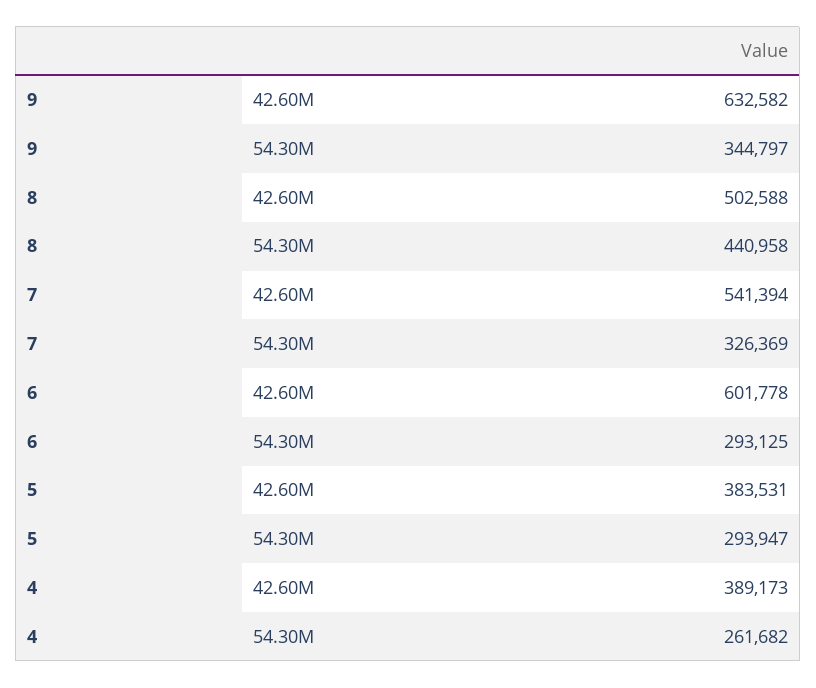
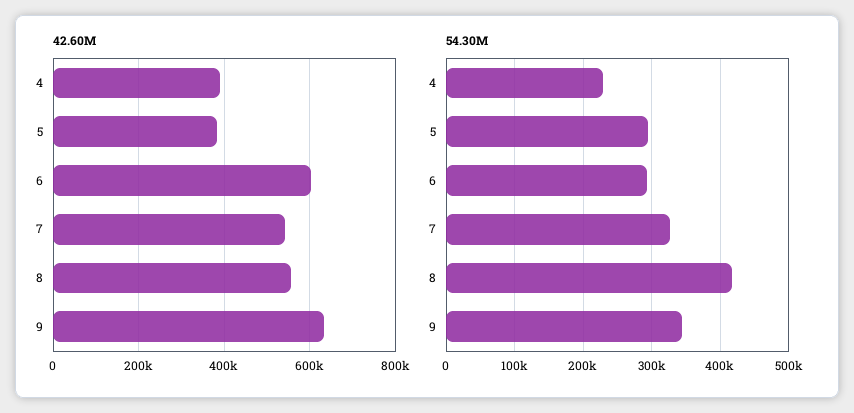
42.60M, 8: 502588 -> 560000
54.30M, 8: 440958 -> 420000
54.30M, 4: 261682 -> 230000

